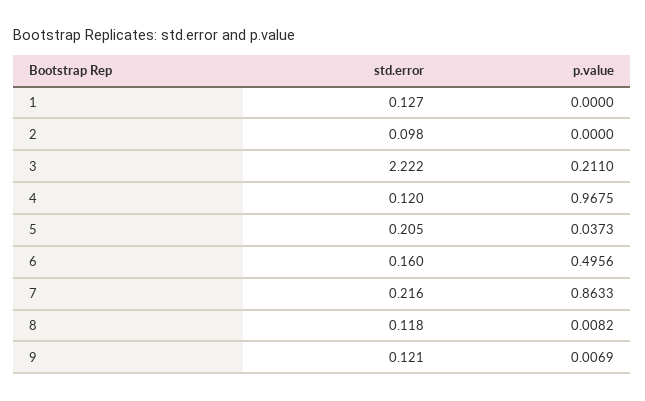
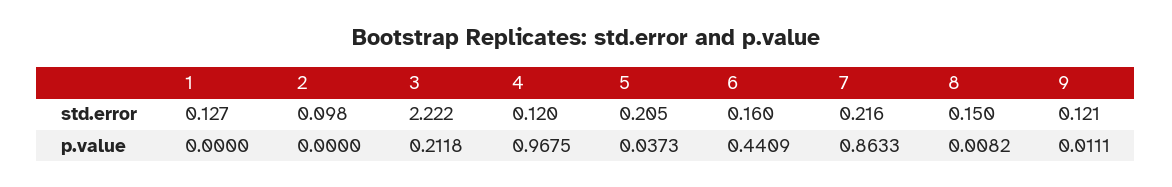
p.value, 3: 0.211 -> 0.2118
p.value, 6: 0.4956 -> 0.4409
std.error, 8: 0.118 -> 0.15
p.value, 9: 0.0069 -> 0.0111

